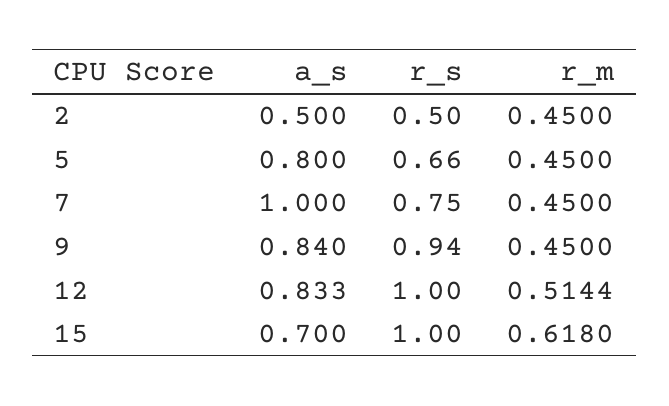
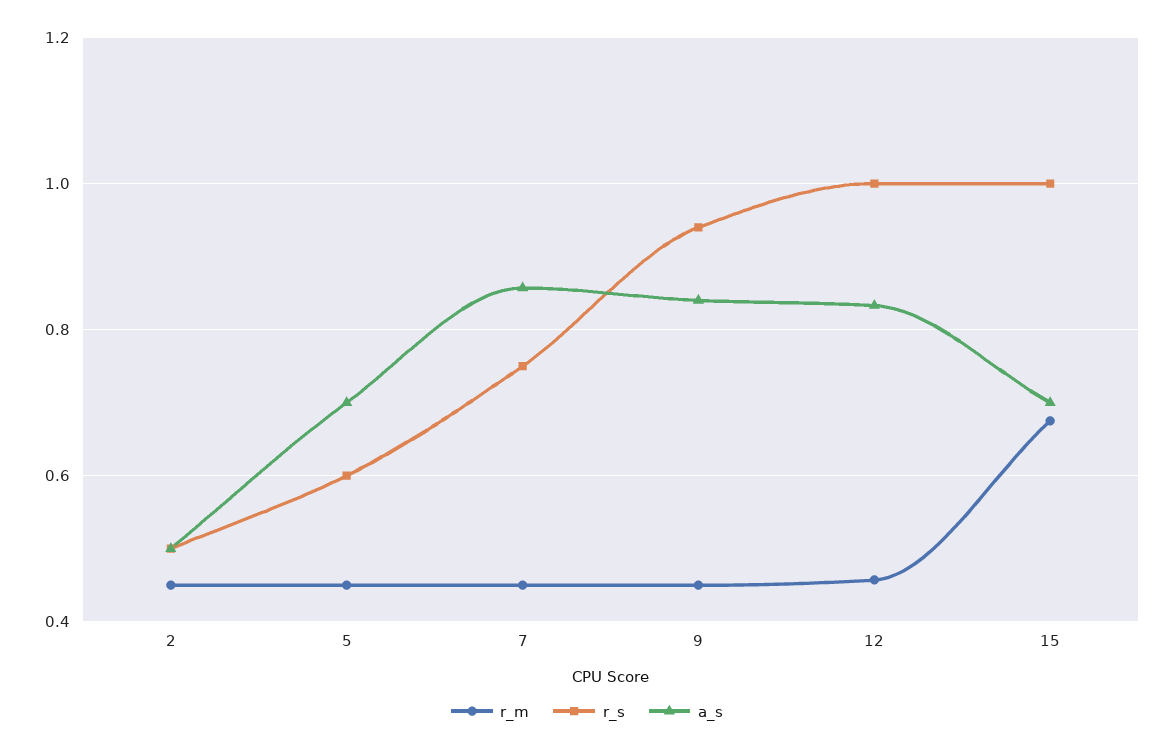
a_s, 5: 0.8 -> 0.7
r_s, 5: 0.66 -> 0.6
a_s, 7: 1 -> 0.86
r_m, 12: 0.5144 -> 0.46
r_m, 15: 0.618 -> 0.68

